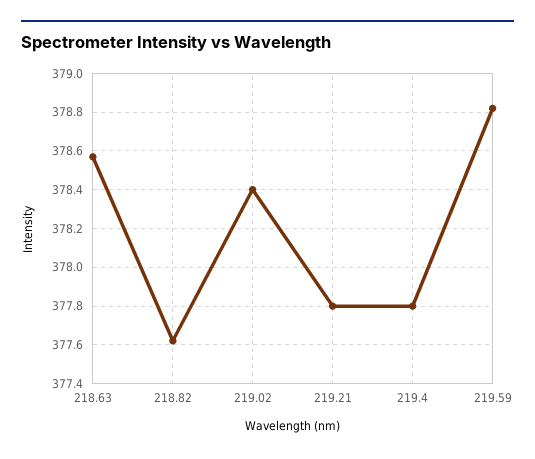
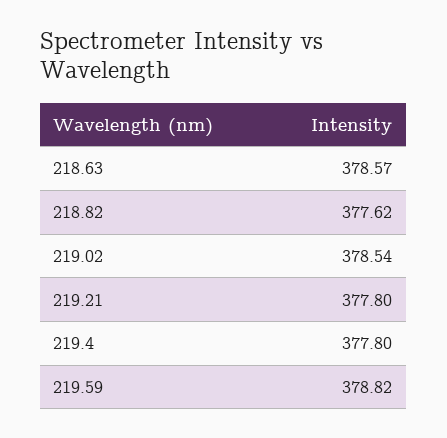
219.02: 378.4 -> 378.54

